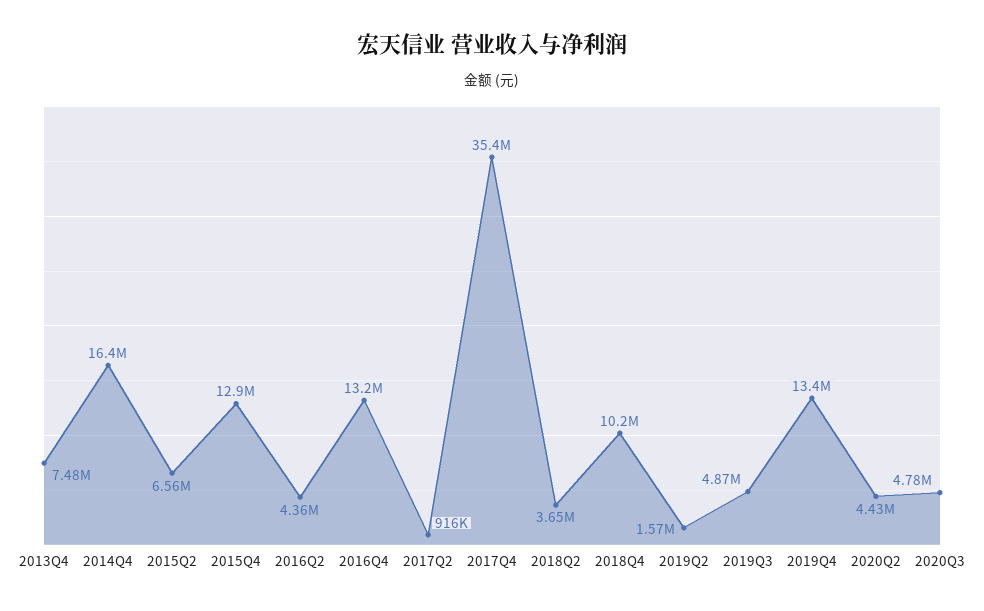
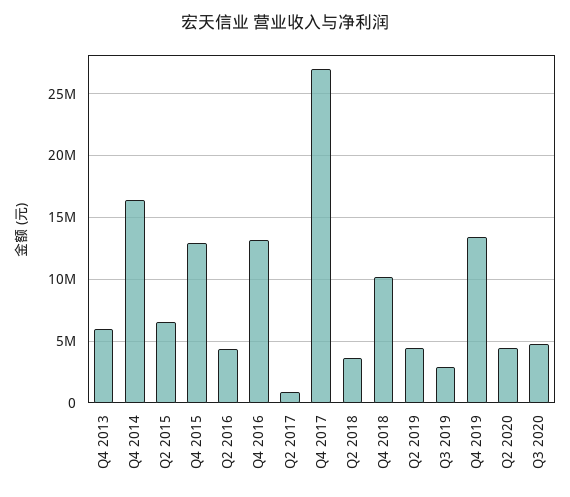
2013Q4: 7480000 -> 6000000
2017Q4: 35400000 -> 27000000
2019Q2: 1570000 -> 4500000
2019Q3: 4870000 -> 3000000

